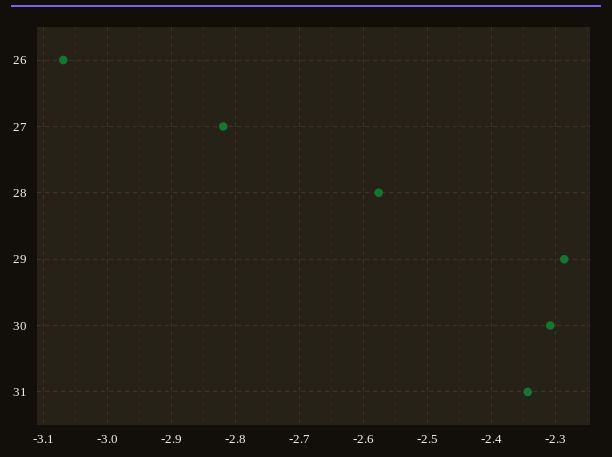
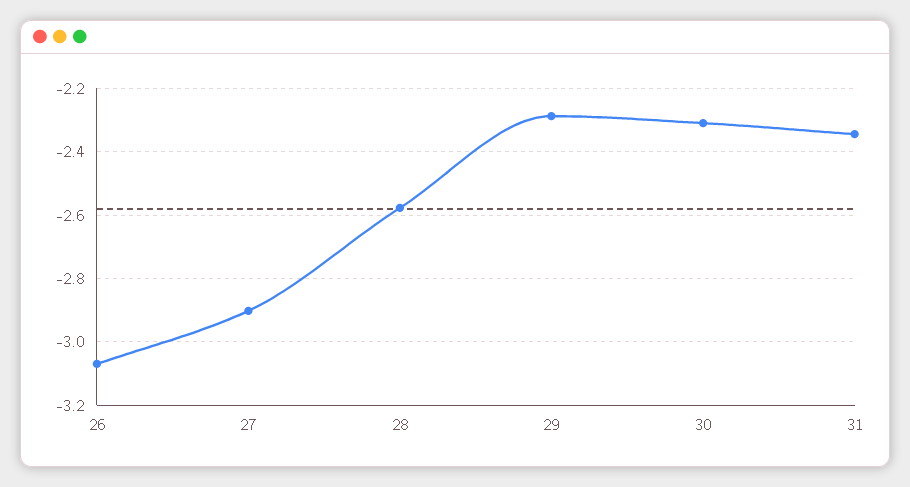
27: -2.82 -> -2.9

